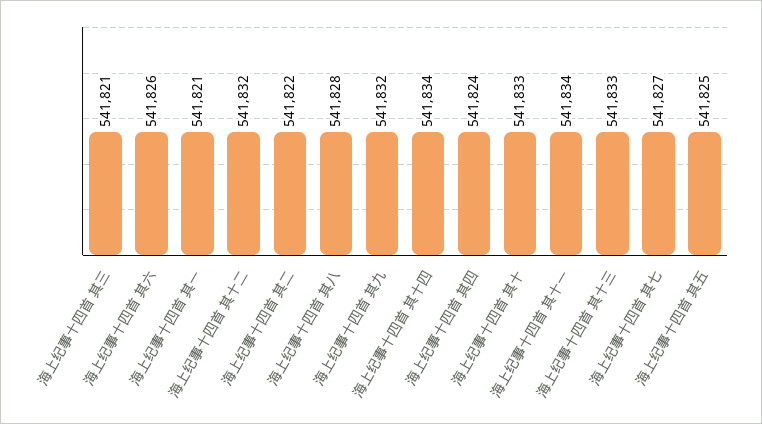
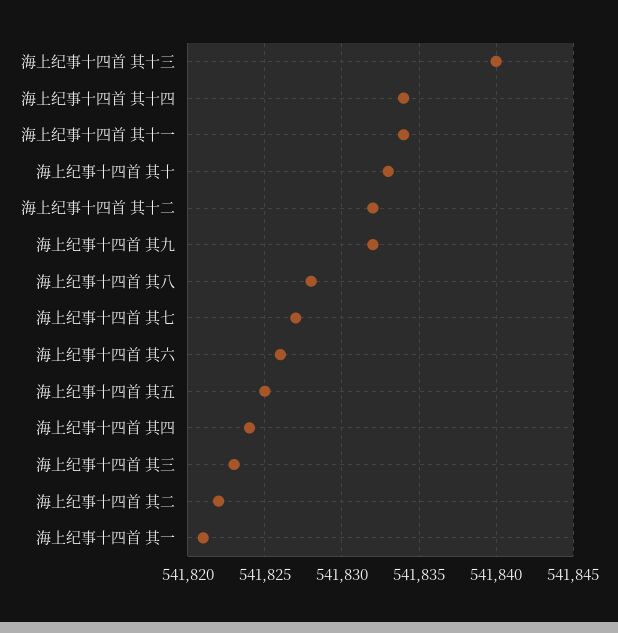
海上纪事十四首 其三: 541821 -> 541823
海上纪事十四首 其十三: 541833 -> 541840

